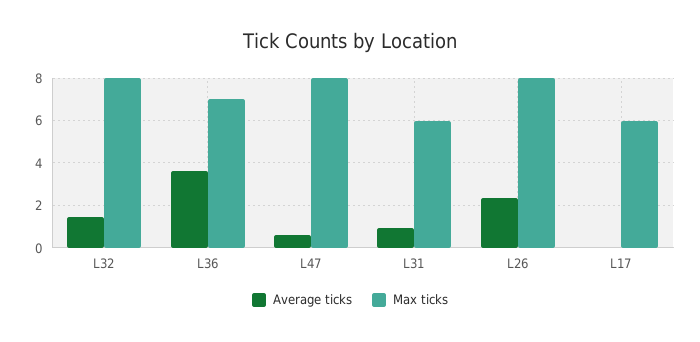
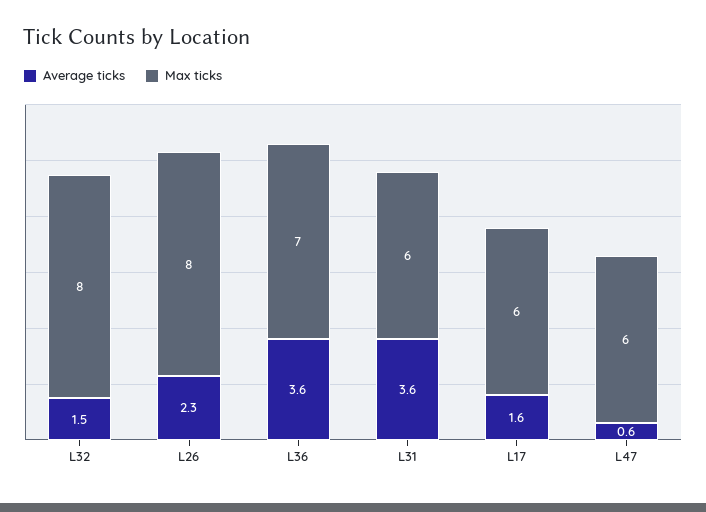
Max ticks, L47: 8 -> 6
Average ticks, L31: 1 -> 3.6
Average ticks, L17: 0 -> 1.6

